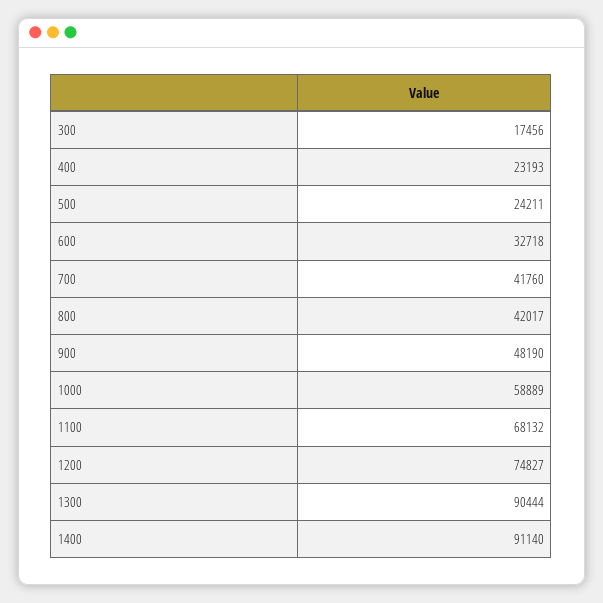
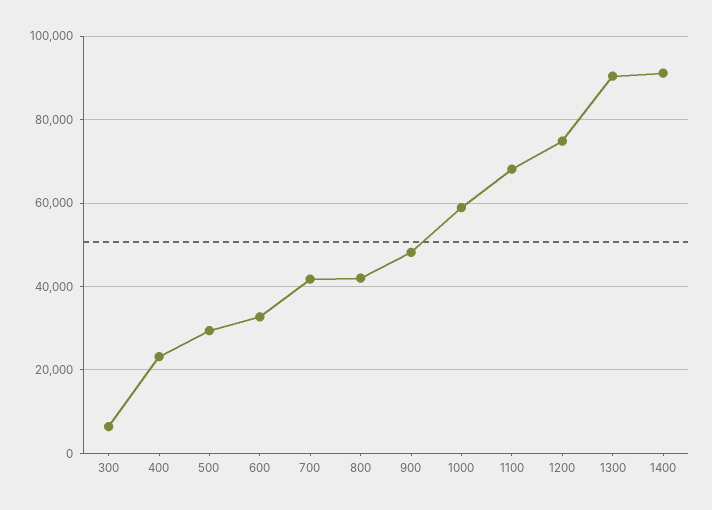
300: 17456 -> 6000
500: 24211 -> 30000

